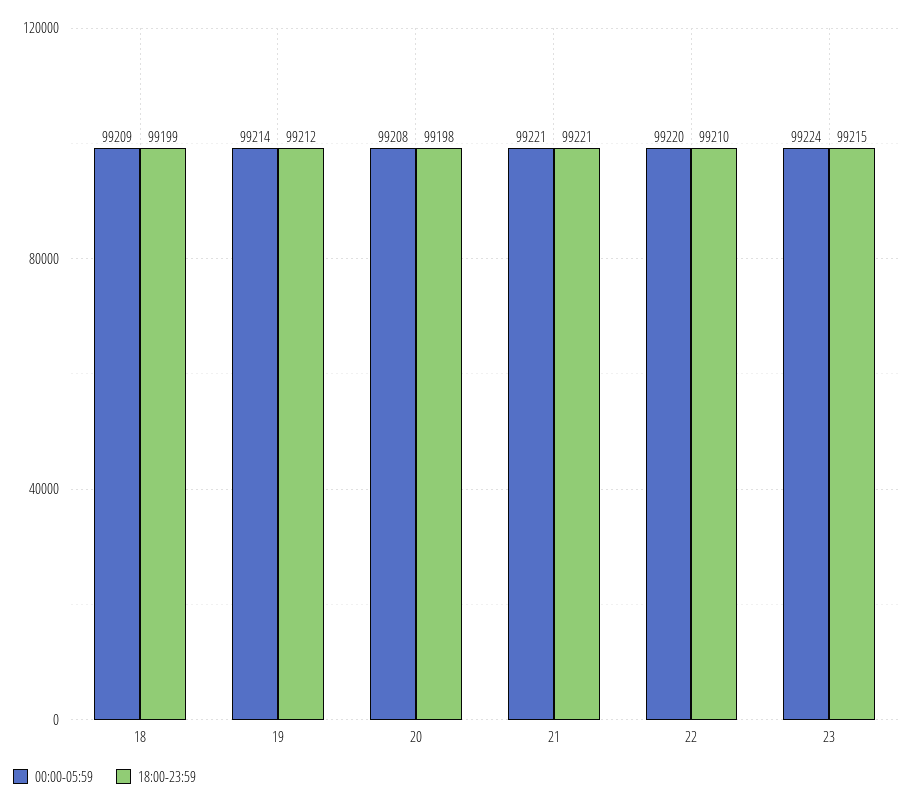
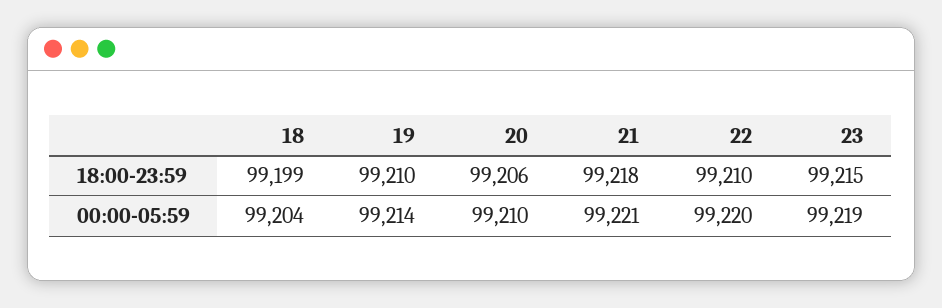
00:00-05:59, 18: 99209 -> 99204
18:00-23:59, 19: 99212 -> 99210
00:00-05:59, 20: 99208 -> 99210
18:00-23:59, 20: 99198 -> 99206
18:00-23:59, 21: 99221 -> 99218
00:00-05:59, 23: 99224 -> 99219

